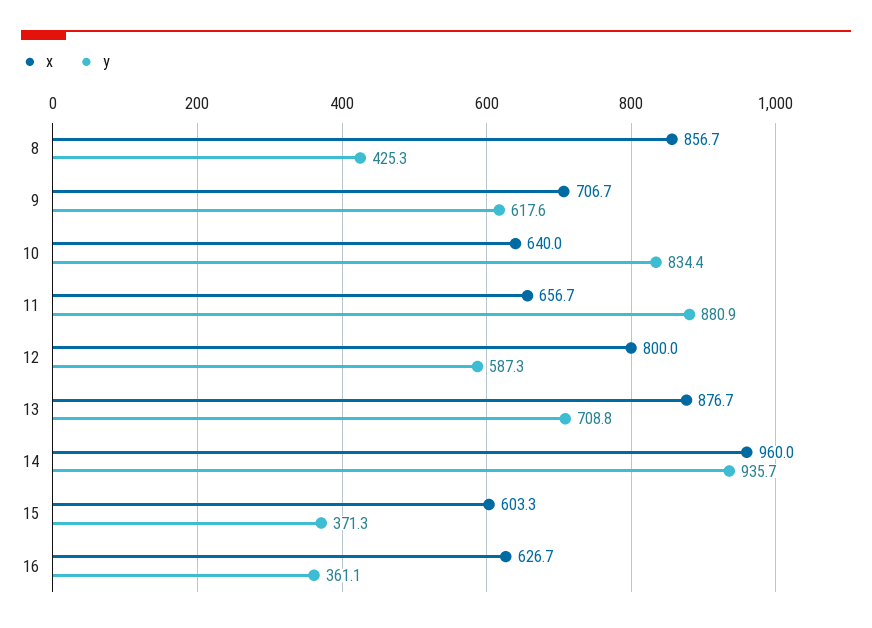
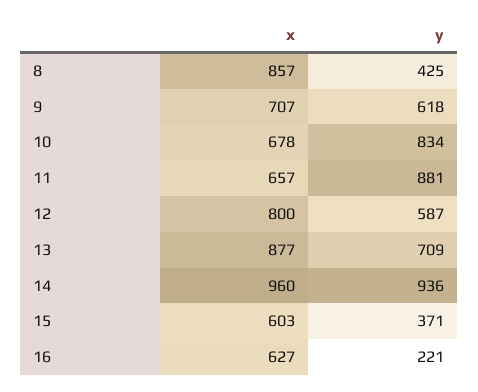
x, 10: 640 -> 678
y, 16: 361.1 -> 221

